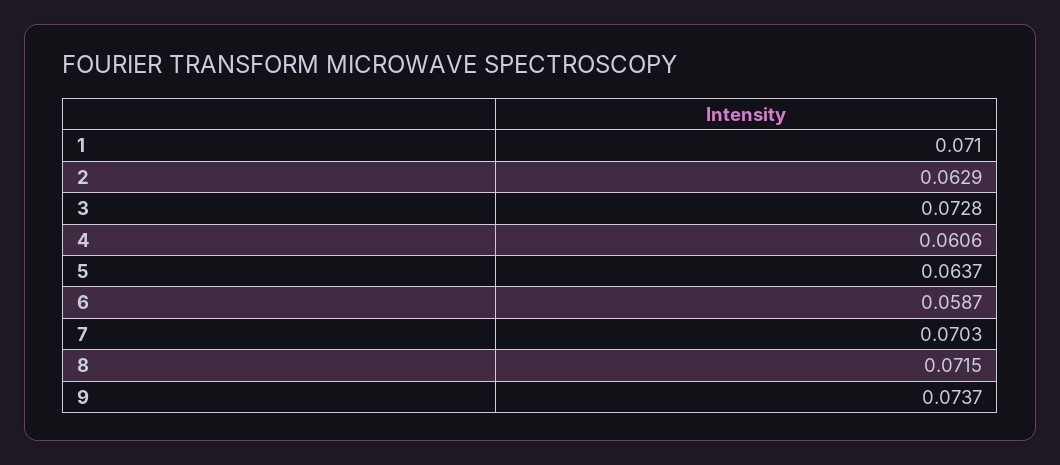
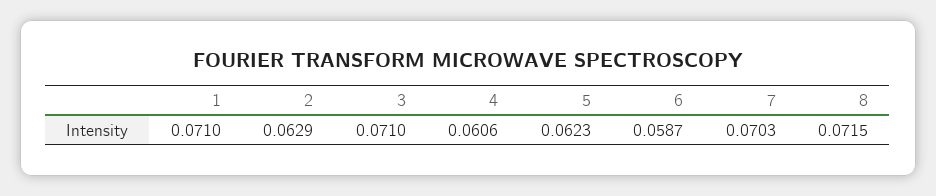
3: 0.0728 -> 0.071
5: 0.0637 -> 0.0623
9: 0.0737 -> none

